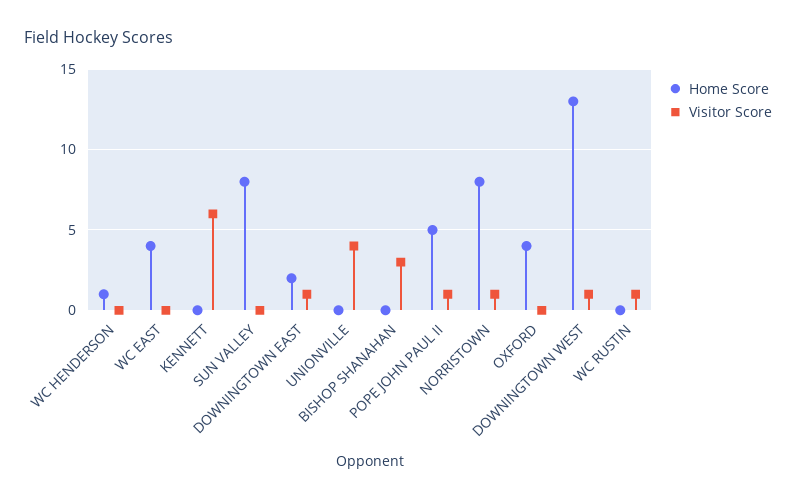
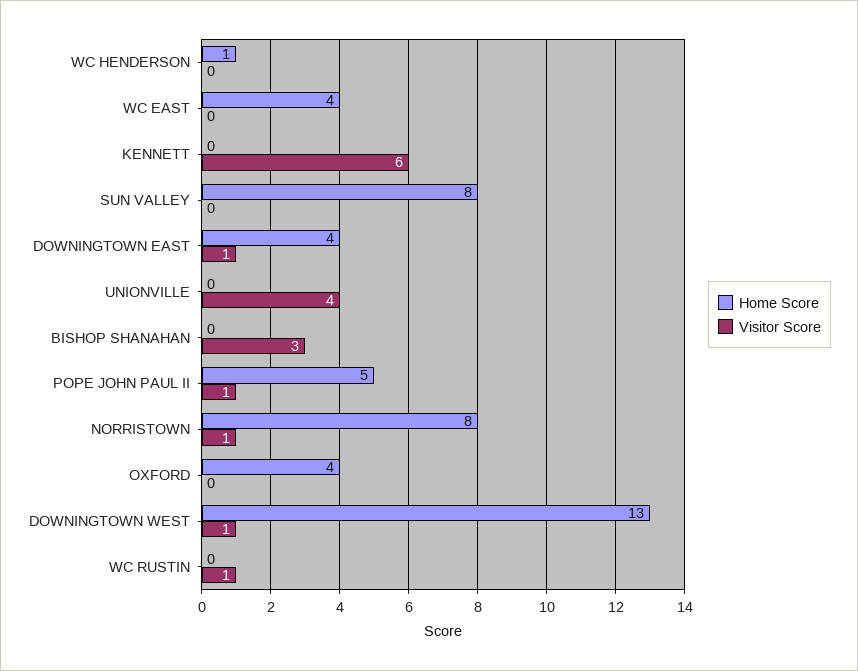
Home Score, DOWNINGTOWN EAST: 2 -> 4

